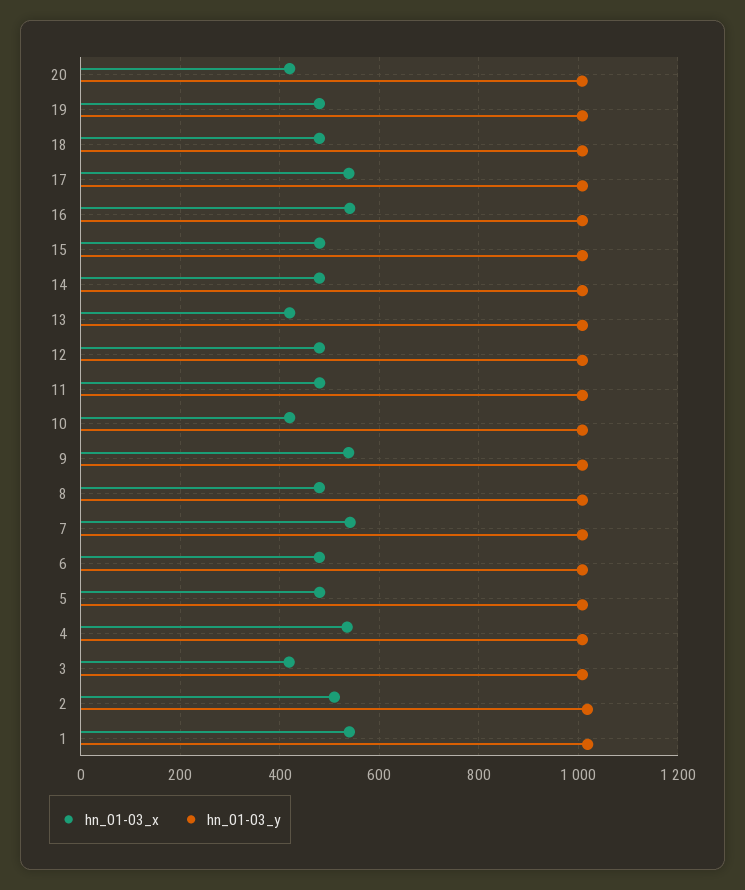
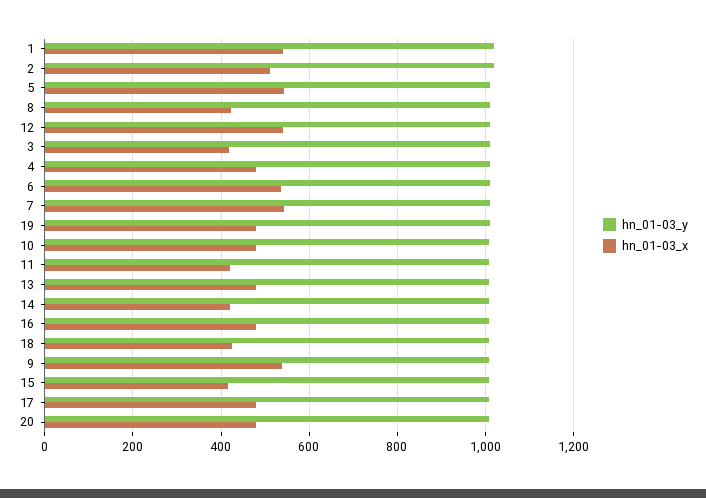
hn_01-03_x, 20: 420 -> 480
hn_01-03_x, 18: 480 -> 420
hn_01-03_x, 17: 540 -> 480
hn_01-03_x, 16: 540 -> 480
hn_01-03_x, 15: 480 -> 420
hn_01-03_x, 14: 480 -> 420
hn_01-03_x, 13: 420 -> 480
hn_01-03_x, 12: 480 -> 540
hn_01-03_x, 11: 480 -> 420
hn_01-03_x, 10: 420 -> 480
hn_01-03_x, 8: 480 -> 420
hn_01-03_x, 6: 480 -> 540
hn_01-03_x, 5: 480 -> 540
hn_01-03_x, 4: 540 -> 480

